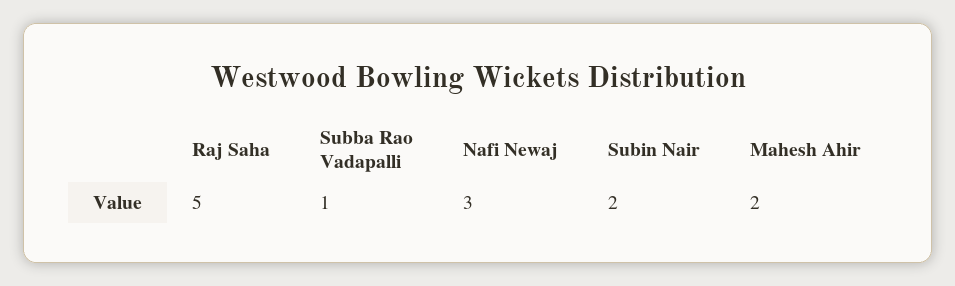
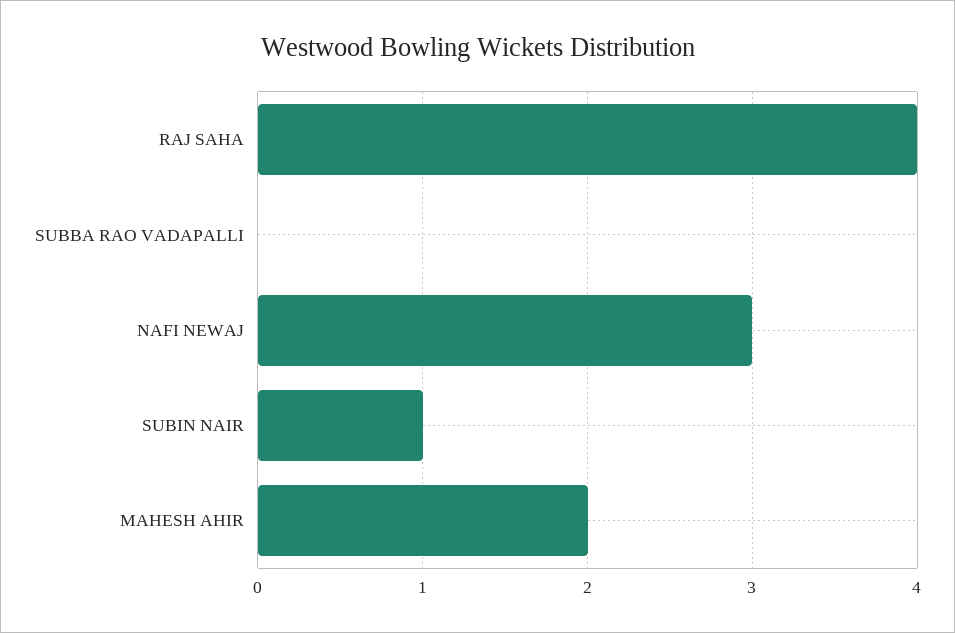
Raj Saha: 5 -> 4
Subba Rao Vadapalli: 1 -> 0
Subin Nair: 2 -> 1

